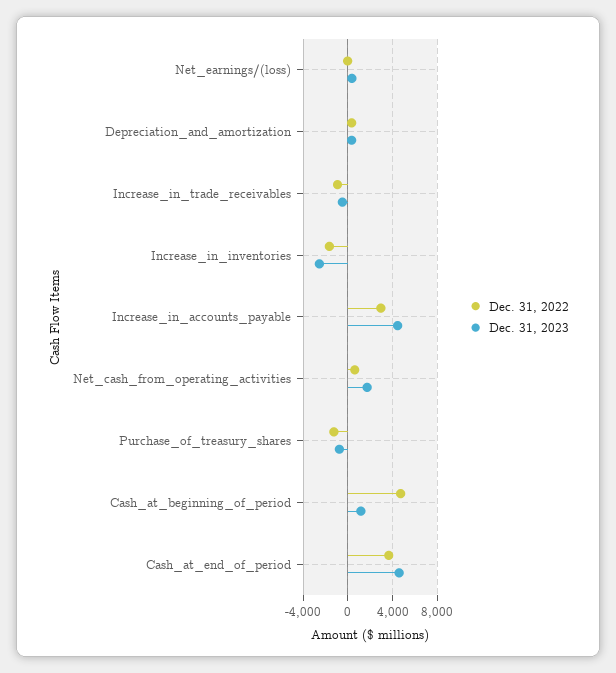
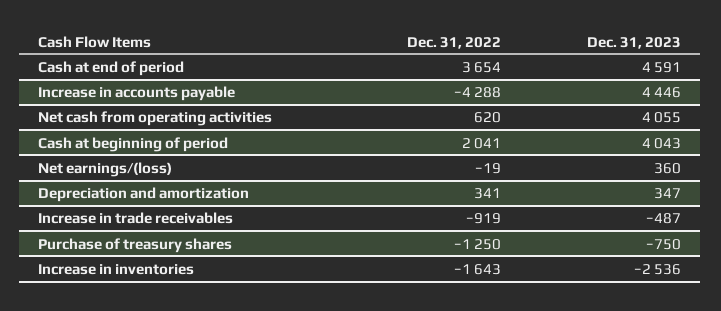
Dec. 31, 2022, Increase_in_accounts_payable: 3000 -> -4288
Dec. 31, 2023, Net_cash_from_operating_activities: 2000 -> 4055
Dec. 31, 2022, Cash_at_beginning_of_period: 5000 -> 2041
Dec. 31, 2023, Cash_at_beginning_of_period: 1000 -> 4043

